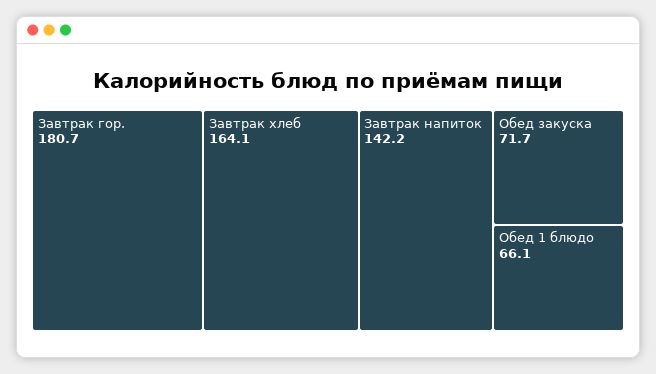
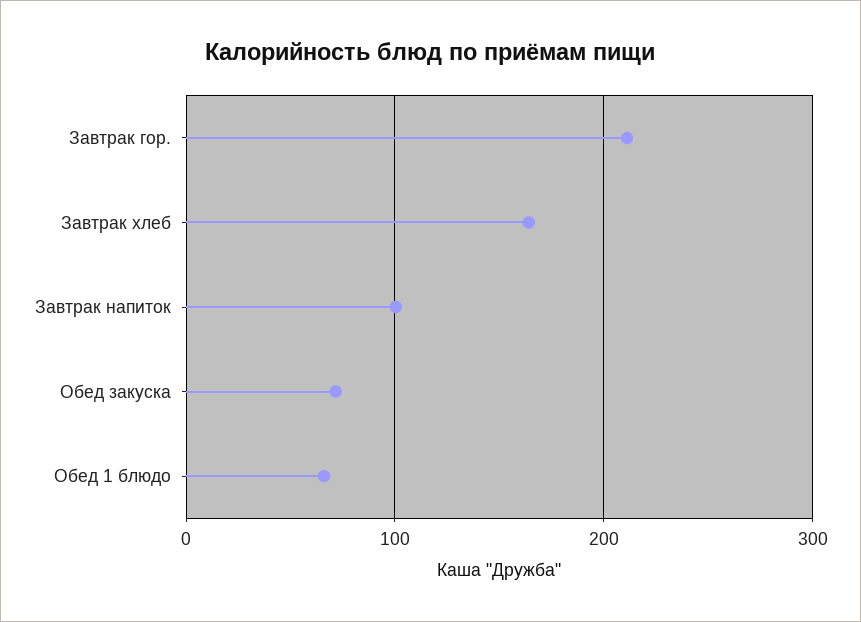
Завтрак гор.: 180.7 -> 210
Завтрак напиток: 142.2 -> 100

